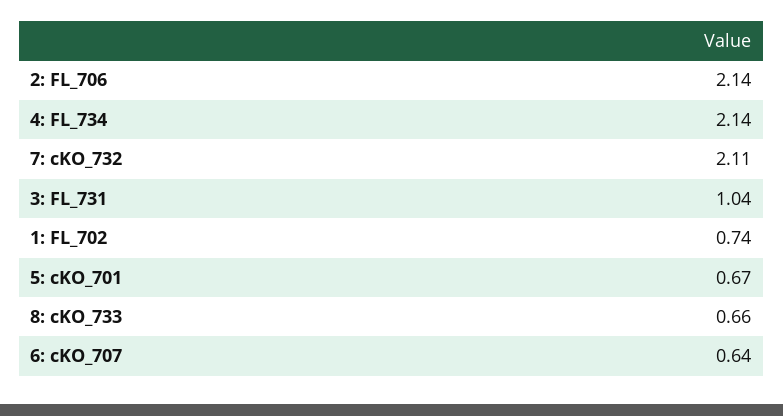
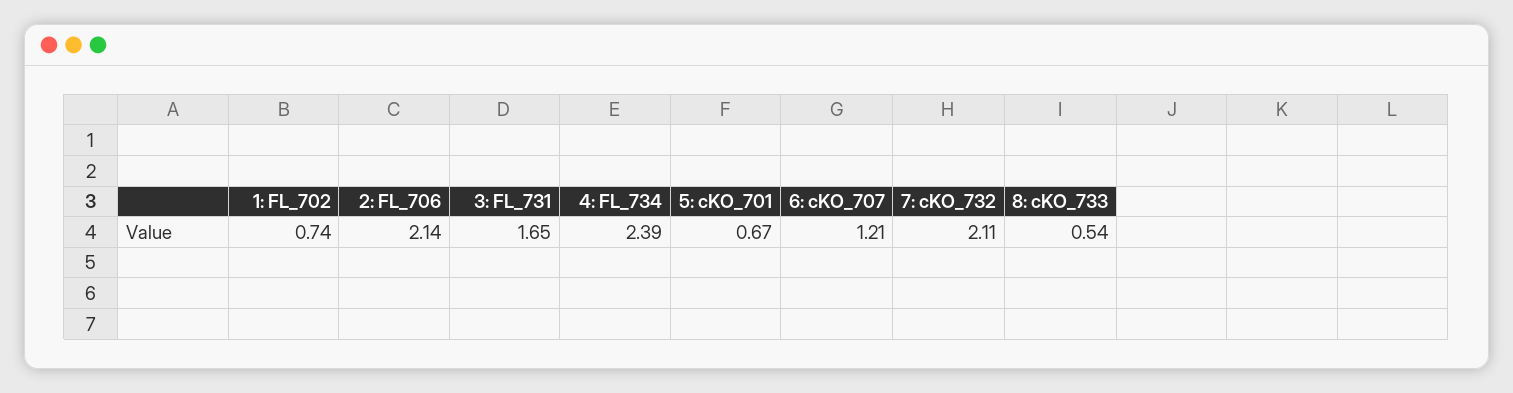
4: FL_734: 2.14 -> 2.39
3: FL_731: 1.04 -> 1.65
8: cKO_733: 0.66 -> 0.54
6: cKO_707: 0.64 -> 1.21

